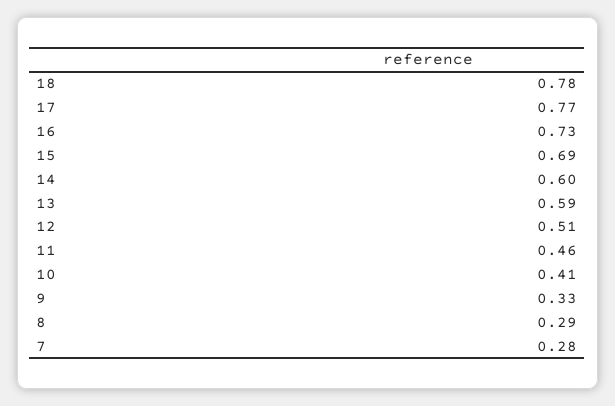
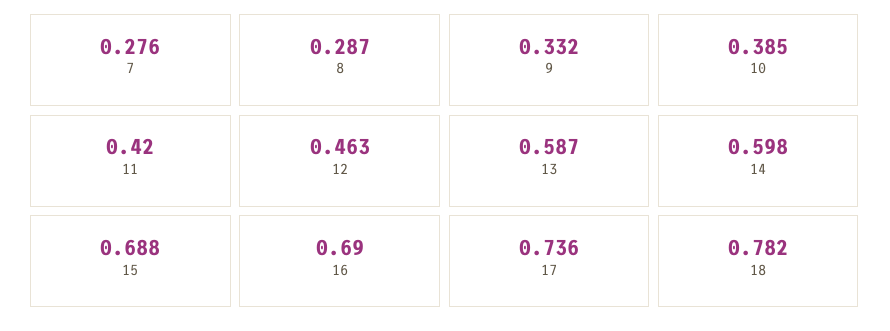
17: 0.77 -> 0.736
16: 0.73 -> 0.69
12: 0.51 -> 0.463
11: 0.46 -> 0.42
10: 0.41 -> 0.385

